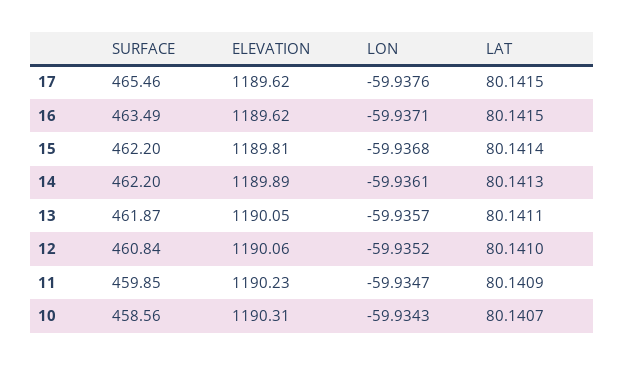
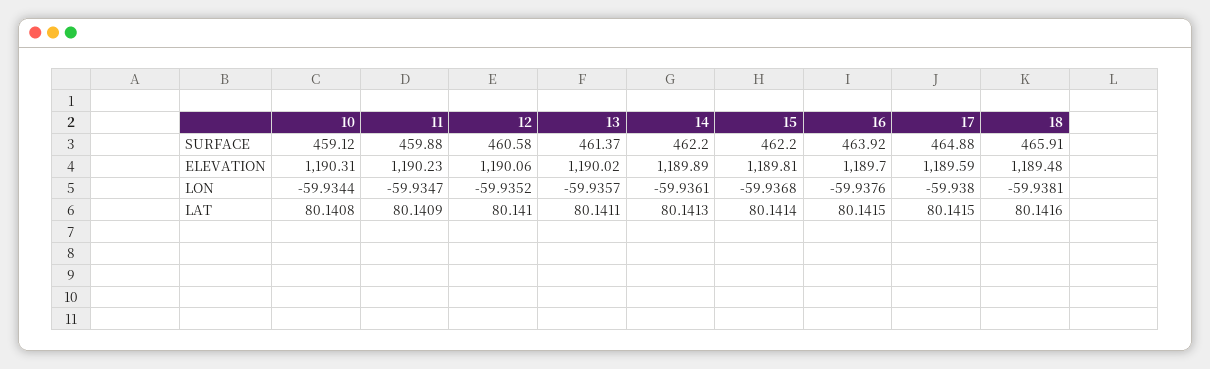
SURFACE, 17: 465.46 -> 464.88
ELEVATION, 17: 1189.62 -> 1189.59
LON, 17: -59.9376 -> -59.938
SURFACE, 16: 463.49 -> 463.92
ELEVATION, 16: 1189.62 -> 1189.7
LON, 16: -59.9371 -> -59.9376
SURFACE, 13: 461.87 -> 461.37
ELEVATION, 13: 1190.05 -> 1190.02
SURFACE, 12: 460.84 -> 460.58
SURFACE, 11: 459.85 -> 459.88
SURFACE, 10: 458.56 -> 459.12
LON, 10: -59.9343 -> -59.9344
LAT, 10: 80.1407 -> 80.1408
SURFACE, 18: none -> 465.91
ELEVATION, 18: none -> 1189.48
LON, 18: none -> -59.9381
LAT, 18: none -> 80.1416

